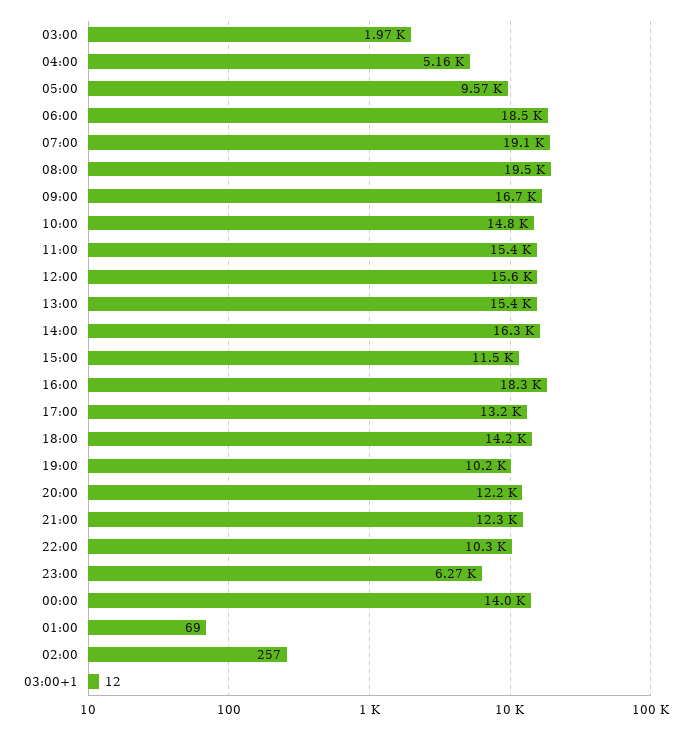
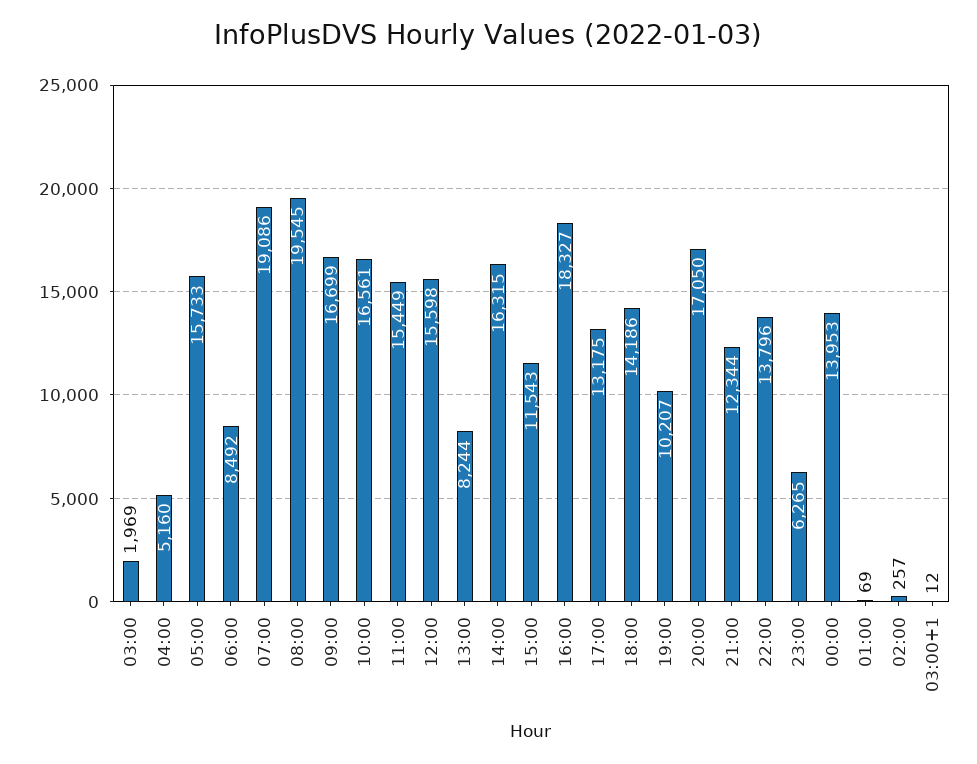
05:00: 9570 -> 15733
06:00: 18500 -> 8492
10:00: 14800 -> 16561
13:00: 15400 -> 8244
20:00: 12200 -> 17050
22:00: 10300 -> 13796

